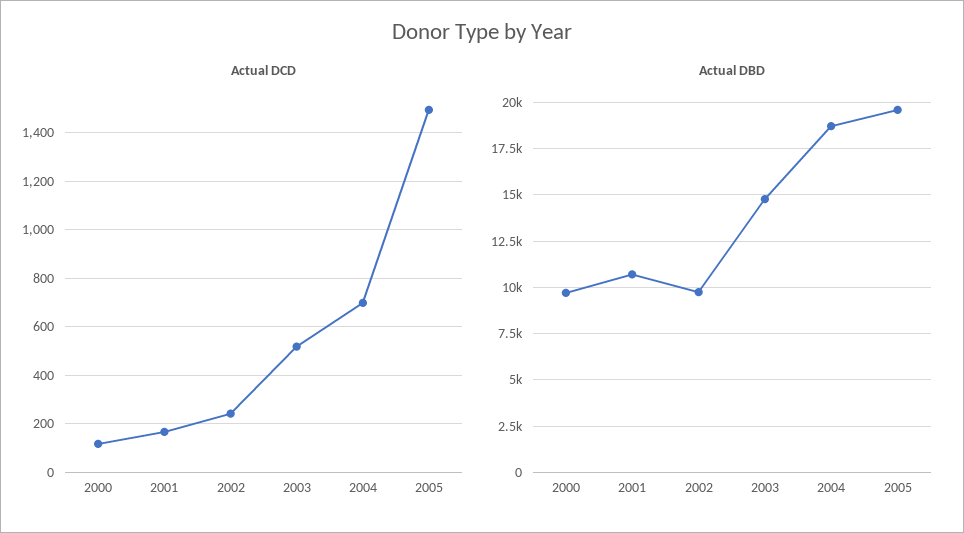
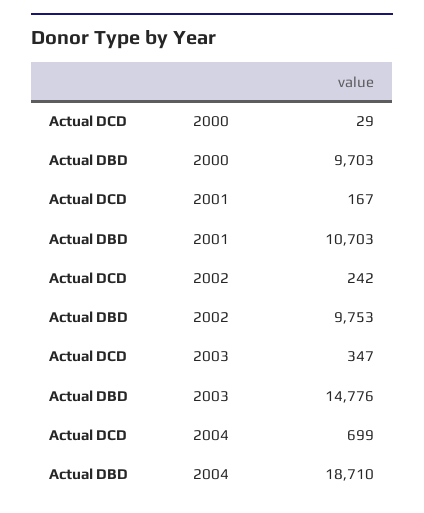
Actual DCD, 2000: 125 -> 29
Actual DCD, 2003: 525 -> 347
Actual DCD, 2005: 1500 -> none
Actual DBD, 2005: 19500 -> none

